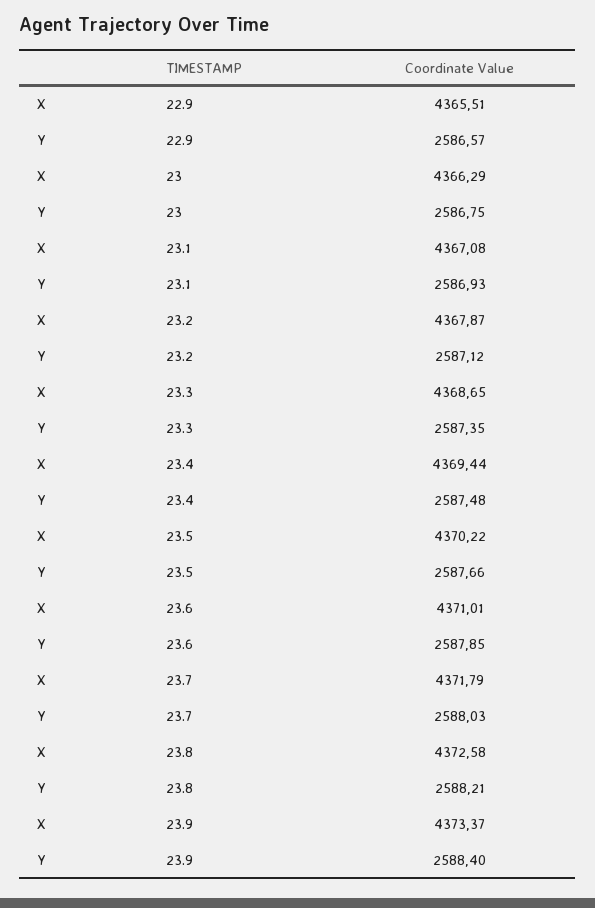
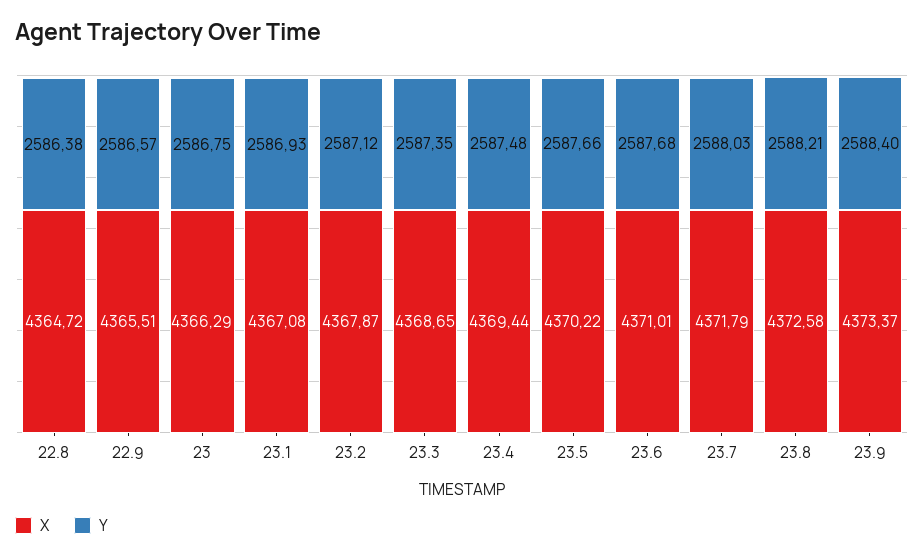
Y, 23.6: 2587.85 -> 2587.68
X, 22.8: none -> 4364.72
Y, 22.8: none -> 2586.38

